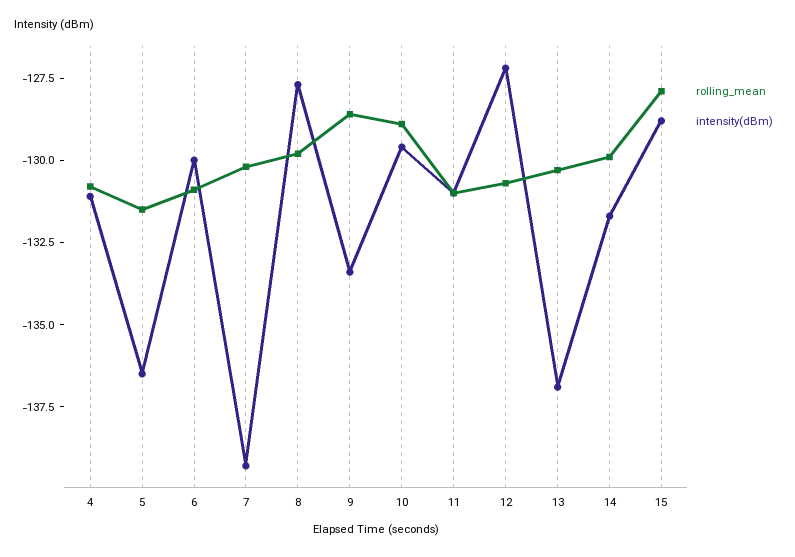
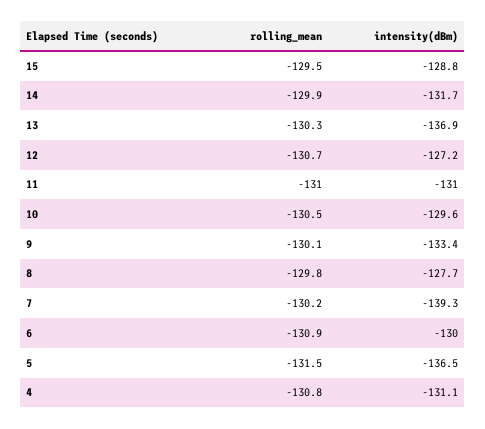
rolling_mean, 9: -128.5 -> -130.1
rolling_mean, 10: -129 -> -130.5
rolling_mean, 15: -128 -> -129.5

